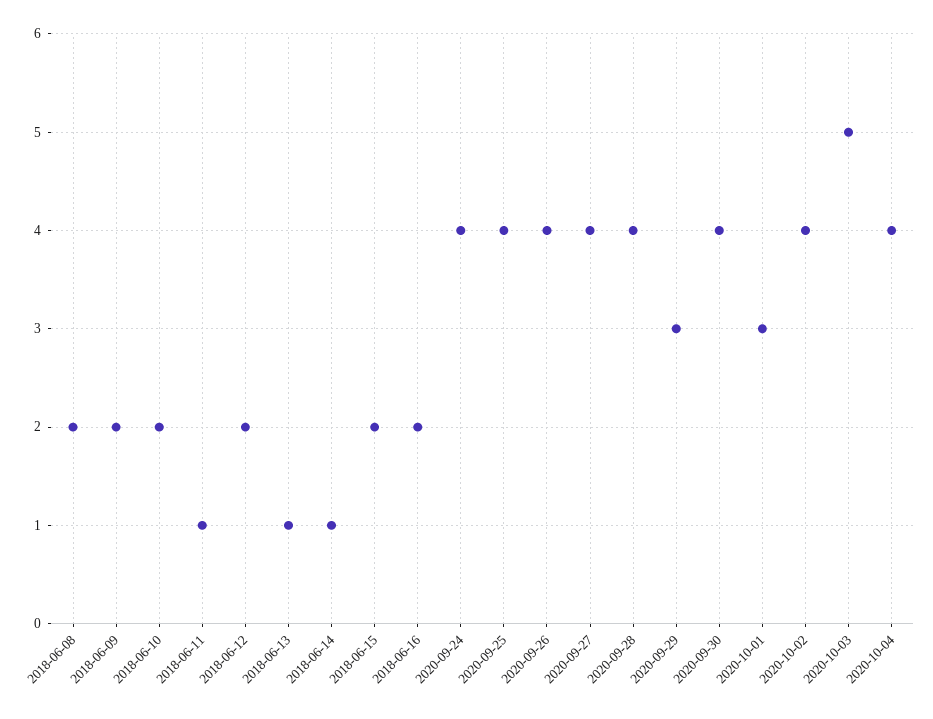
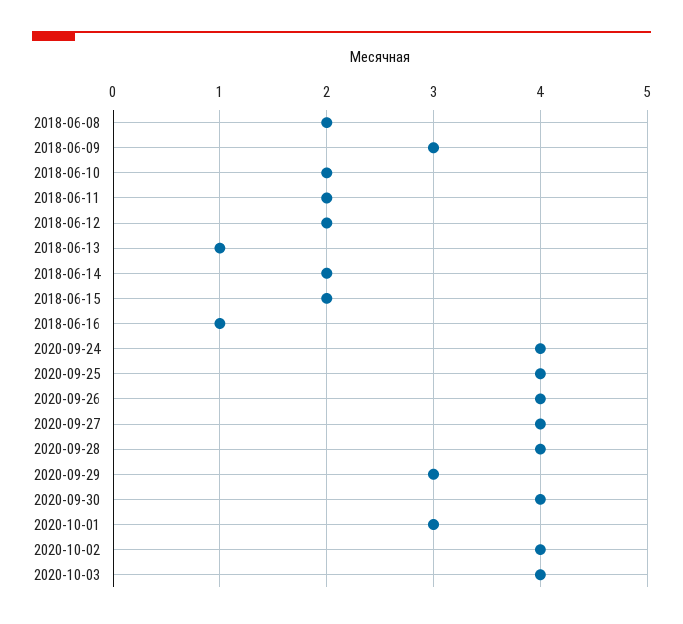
2018-06-09: 2 -> 3
2018-06-11: 1 -> 2
2018-06-14: 1 -> 2
2018-06-16: 2 -> 1
2020-10-03: 5 -> 4
2020-10-04: 4 -> none

